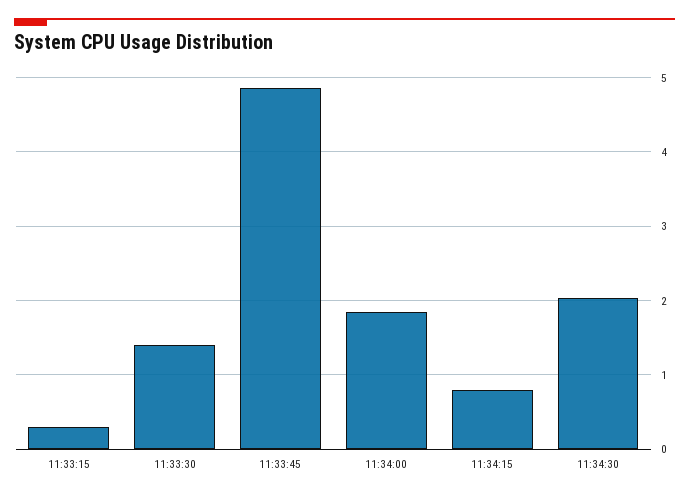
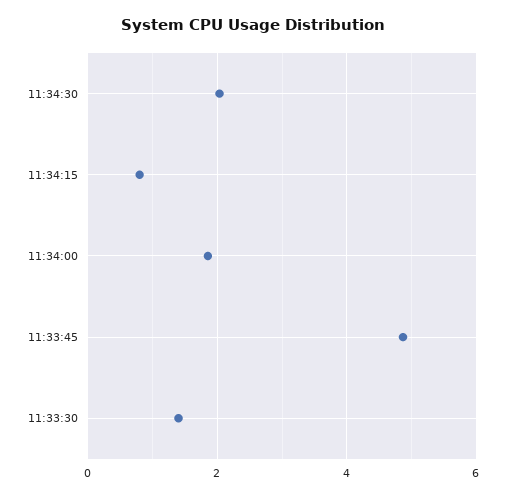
11:33:15: 0.3 -> none

